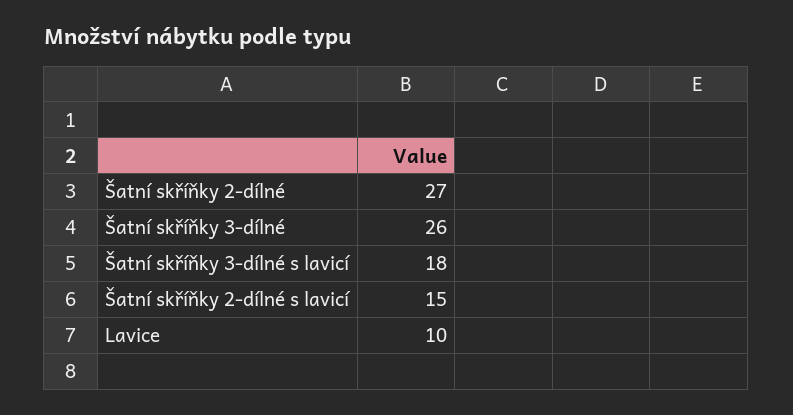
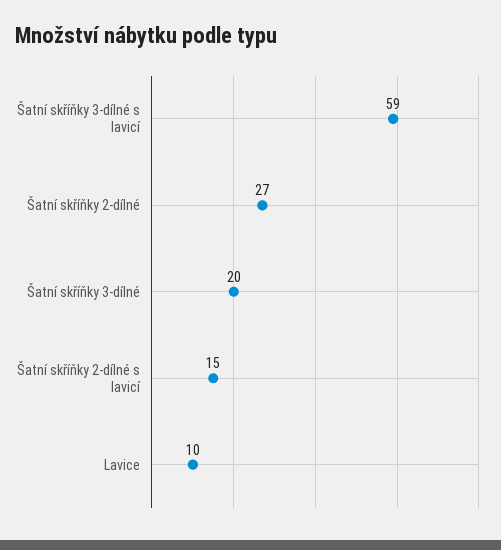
Šatní skříňky 3-dílné: 26 -> 20
Šatní skříňky 3-dílné s lavicí: 18 -> 59

